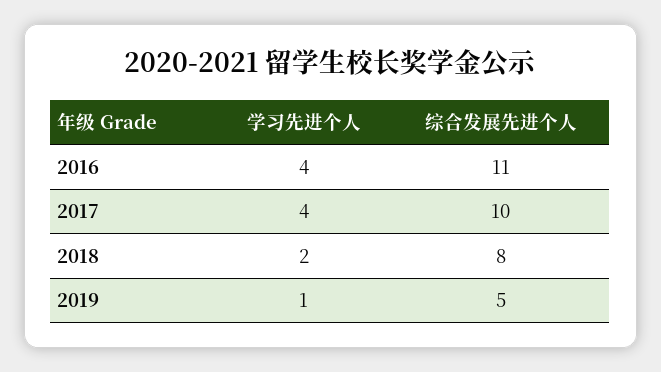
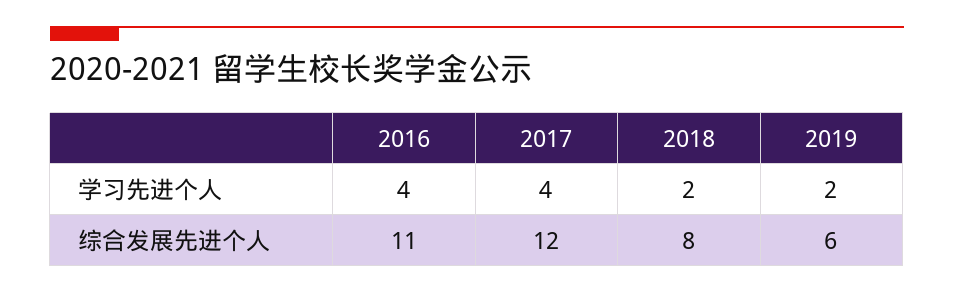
综合发展先进个人, 2017: 10 -> 12
学习先进个人, 2019: 1 -> 2
综合发展先进个人, 2019: 5 -> 6

